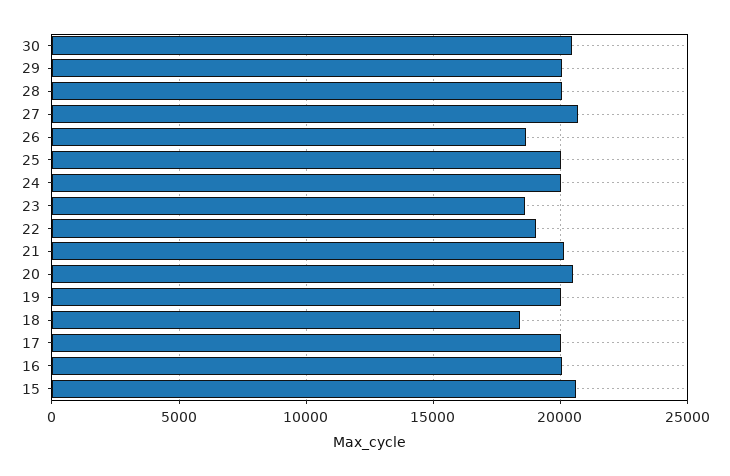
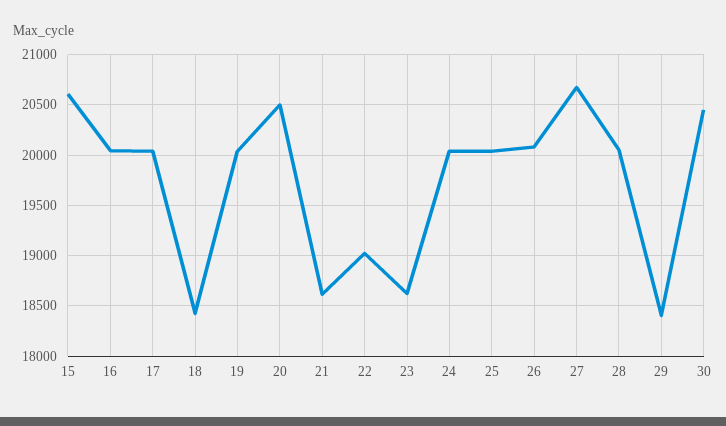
29: 20000 -> 18400
26: 18500 -> 20100
21: 20000 -> 18600

